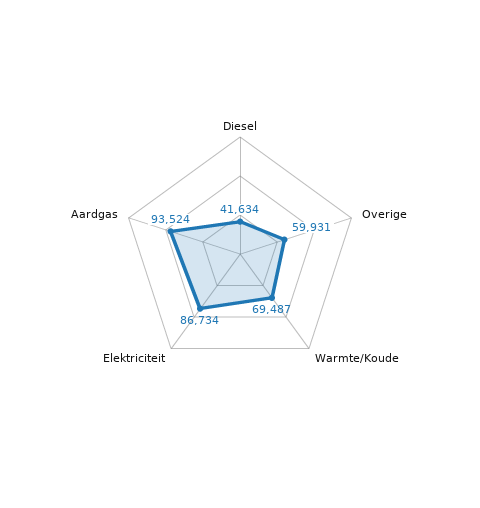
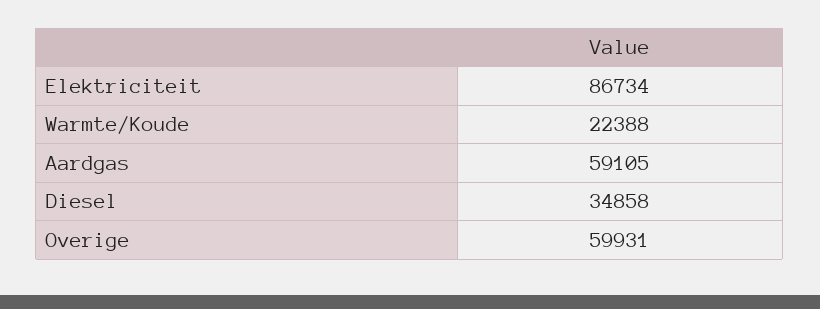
Diesel: 41634 -> 34858
Warmte/Koude: 69487 -> 22388
Aardgas: 93524 -> 59105

